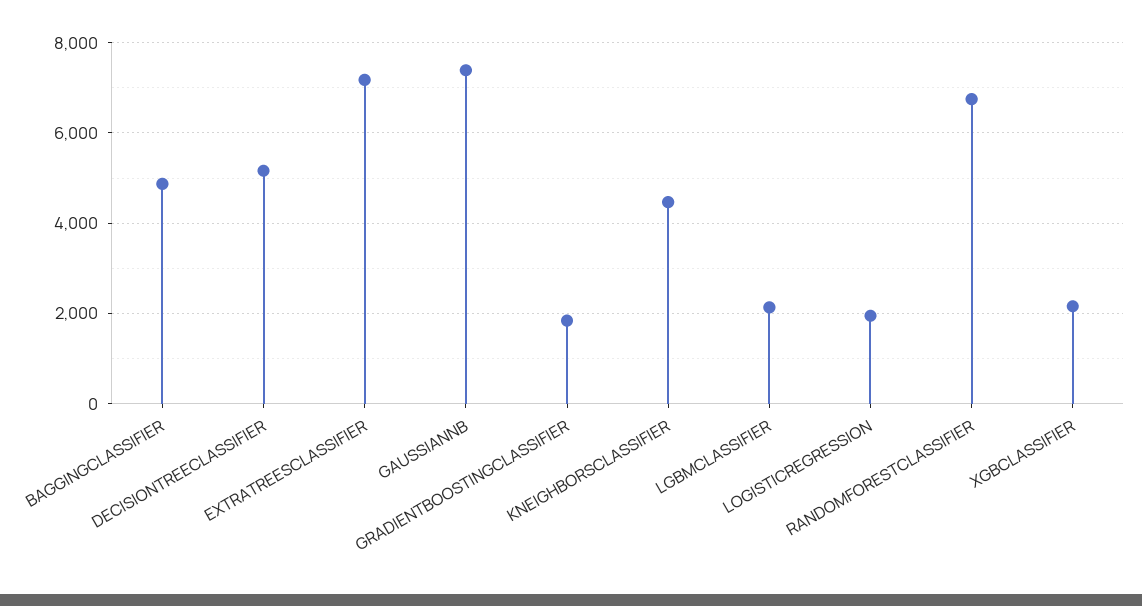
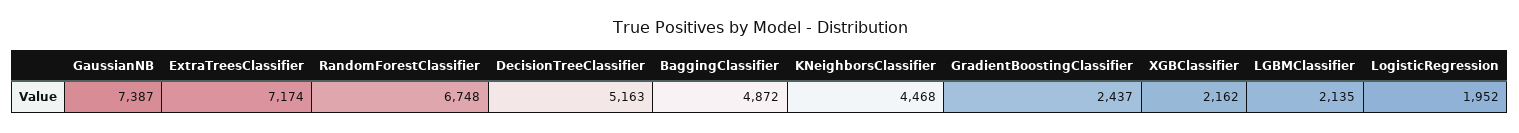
GRADIENTBOOSTINGCLASSIFIER: 1800 -> 2437

